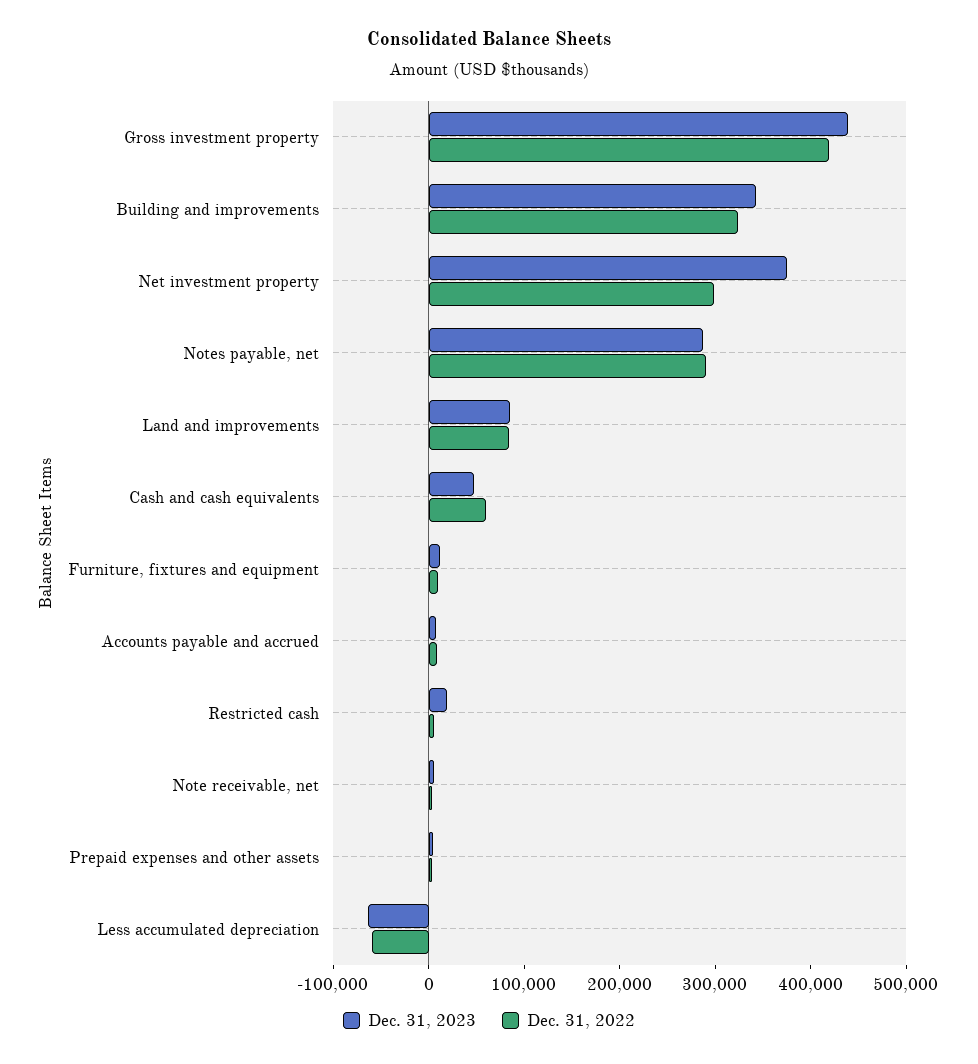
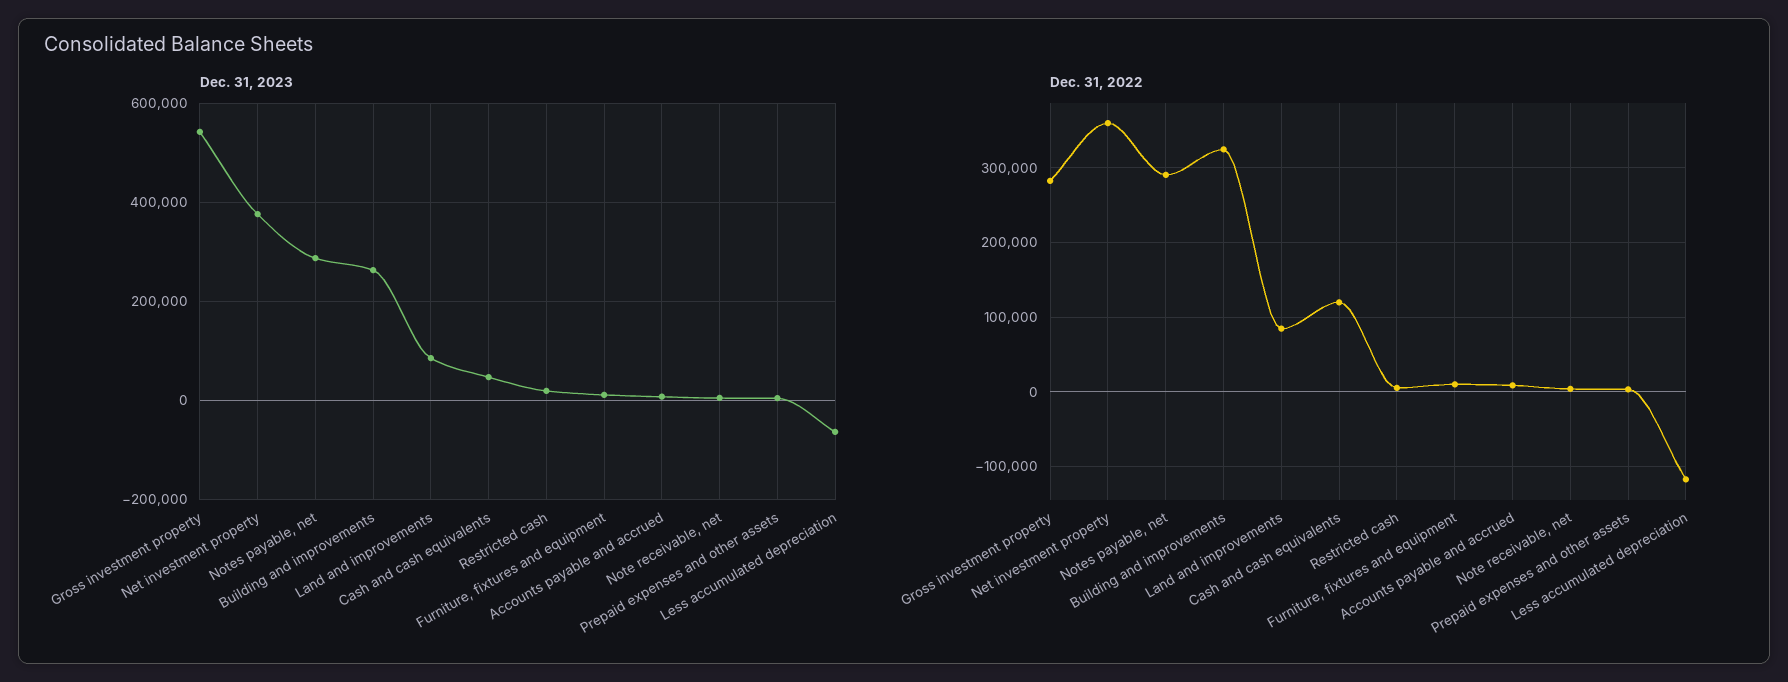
Dec. 31, 2023, Gross investment property: 440000 -> 540000
Dec. 31, 2022, Gross investment property: 420000 -> 280000
Dec. 31, 2023, Building and improvements: 340000 -> 260000
Dec. 31, 2022, Net investment property: 300000 -> 360000
Dec. 31, 2022, Cash and cash equivalents: 60000 -> 120000
Dec. 31, 2022, Less accumulated depreciation: -60000 -> -120000

